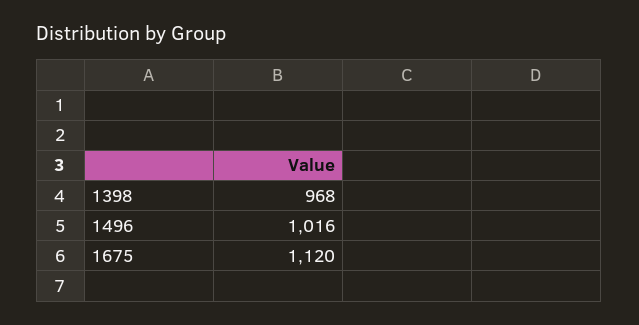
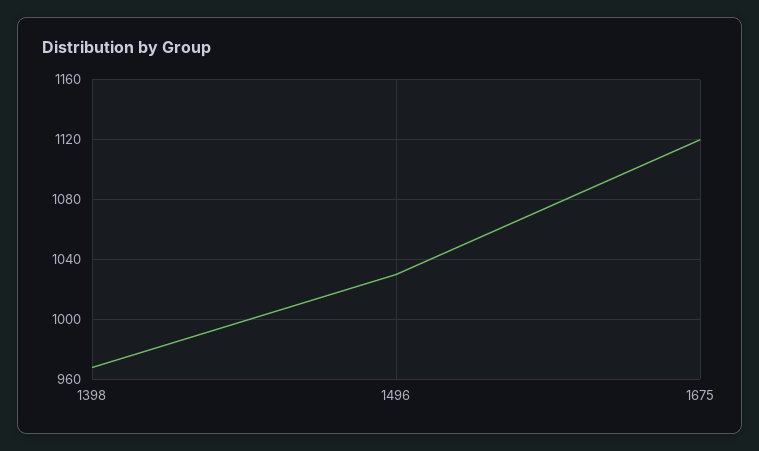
1496: 1016 -> 1030

